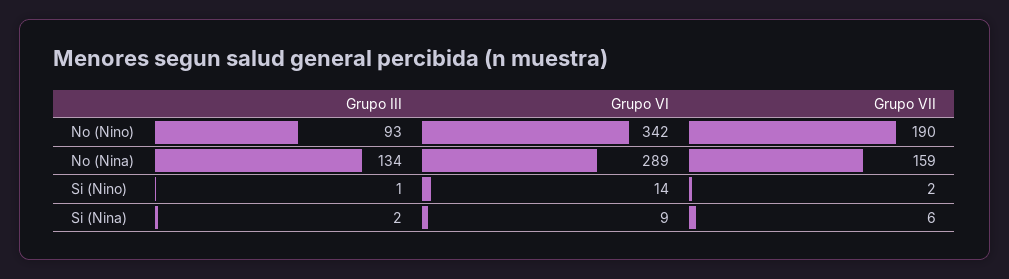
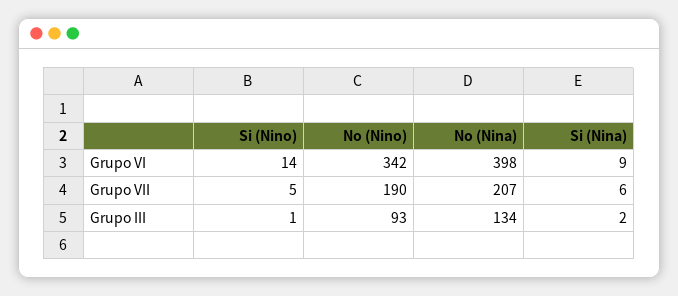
Grupo VI, No (Nina): 289 -> 398
Grupo VII, No (Nina): 159 -> 207
Grupo VII, Si (Nino): 2 -> 5

